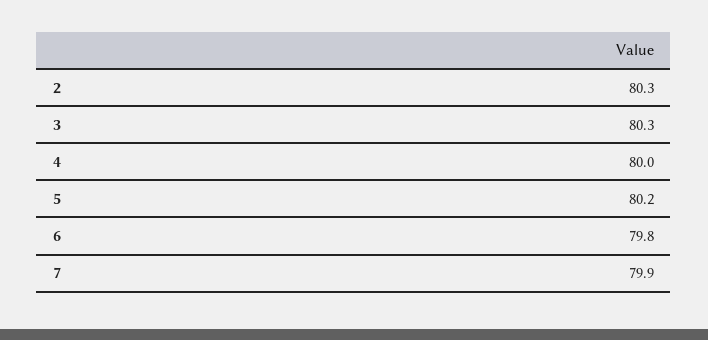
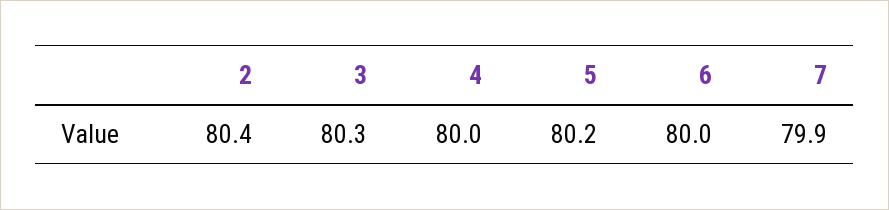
2: 80.3 -> 80.4
6: 79.8 -> 80

